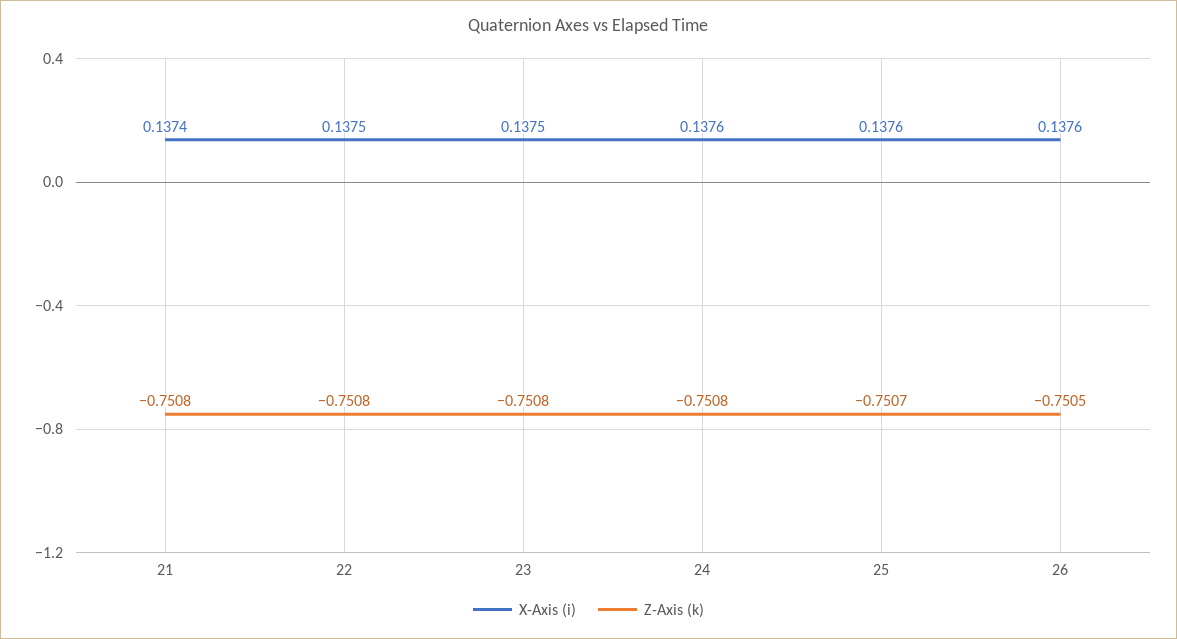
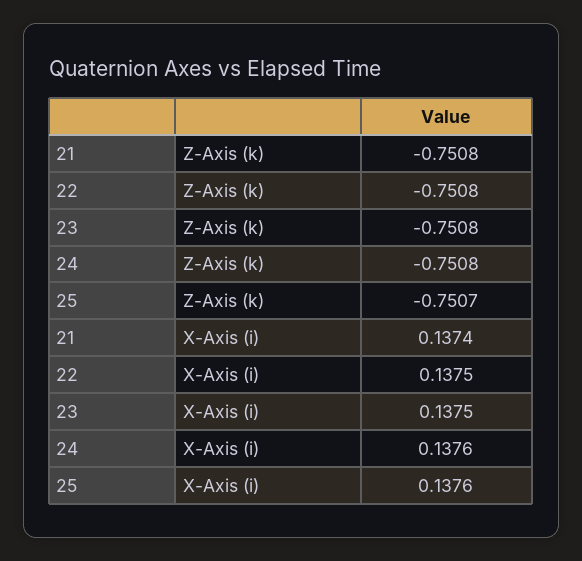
X-Axis (i), 26: 0.1376 -> none
Z-Axis (k), 26: -0.7505 -> none

